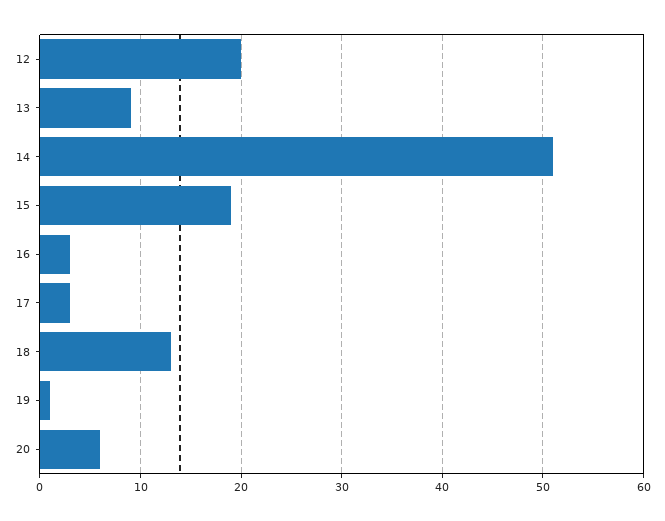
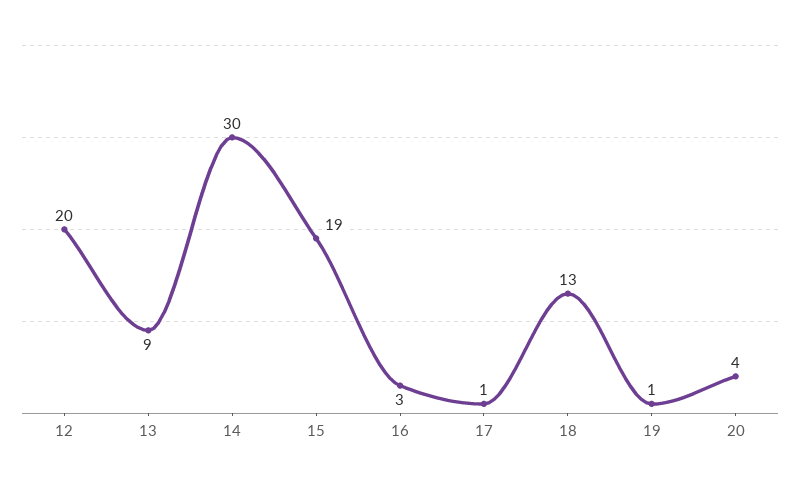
14: 51 -> 30
17: 3 -> 1
20: 6 -> 4

